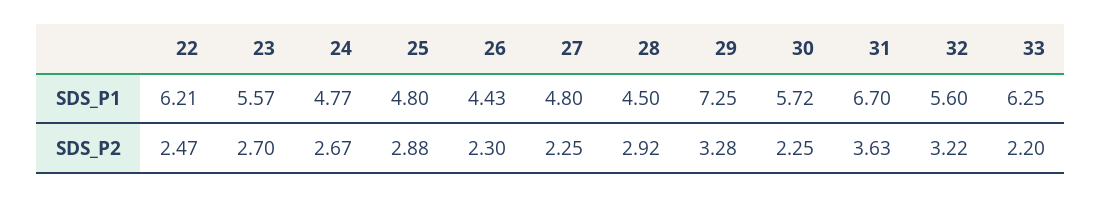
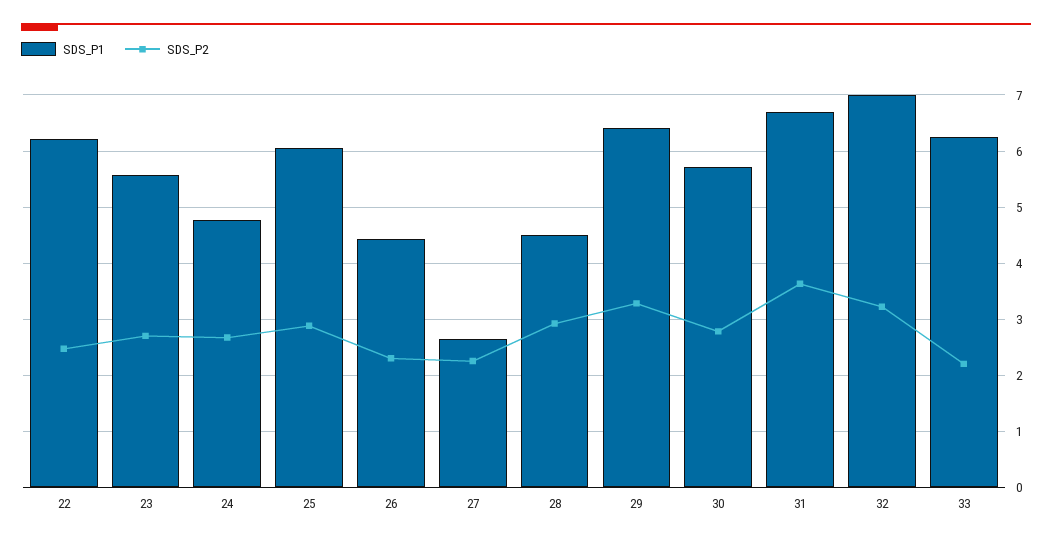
SDS_P1, 25: 4.8 -> 6
SDS_P1, 27: 4.8 -> 2.6
SDS_P1, 29: 7.25 -> 6.4
SDS_P1, 32: 5.6 -> 7
SDS_P2, 30: 2.25 -> 2.8

